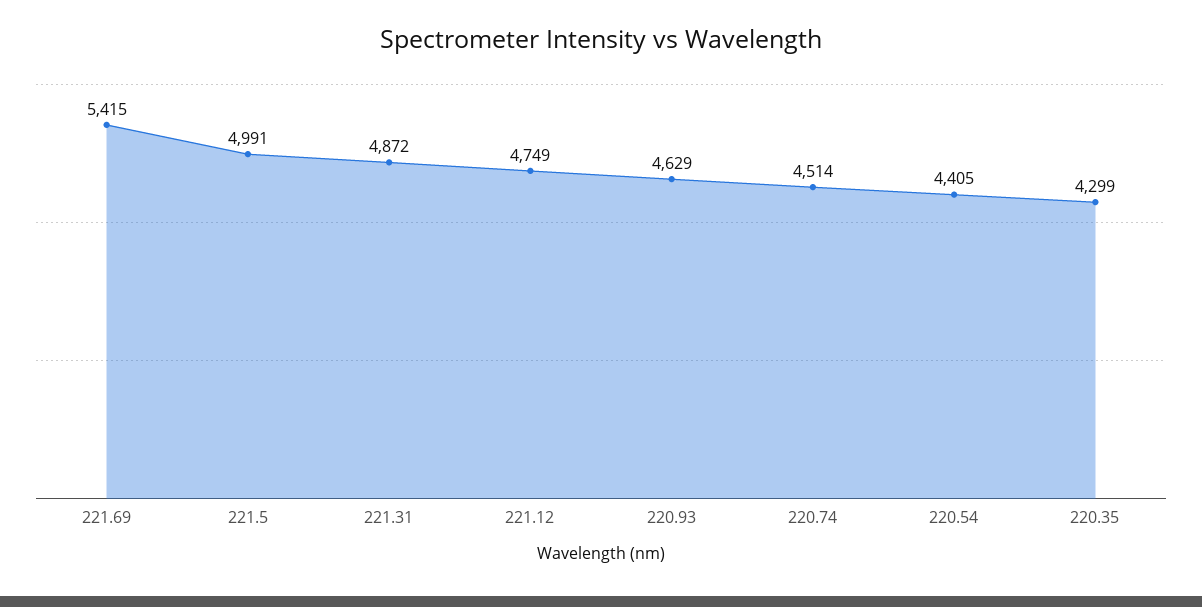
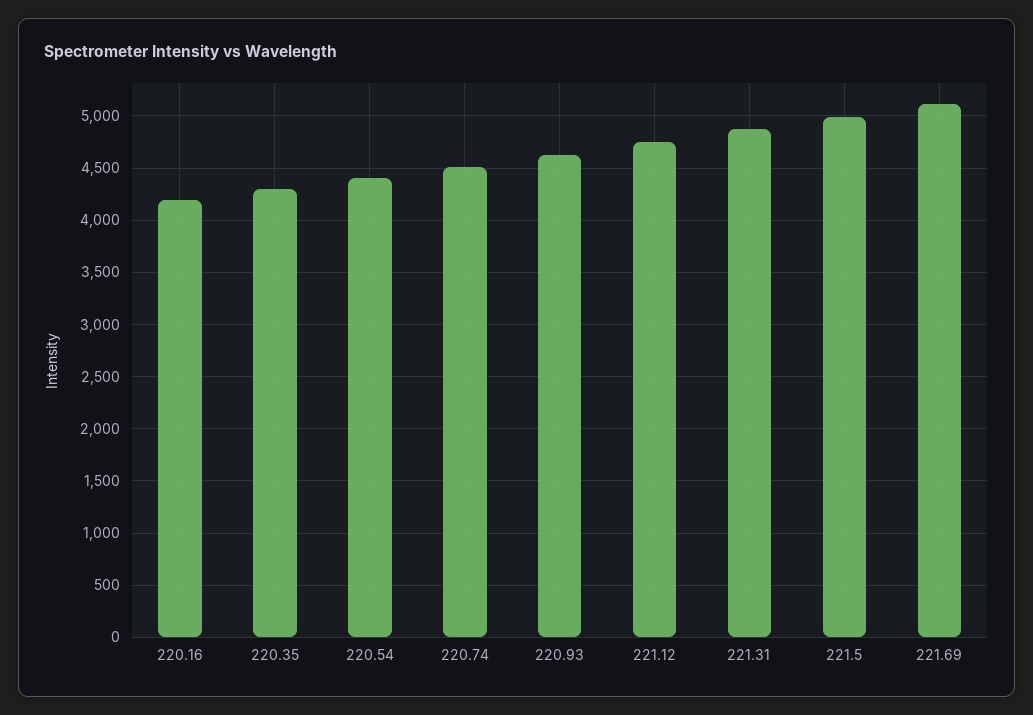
221.69: 5415 -> 5100
220.16: none -> 4200

